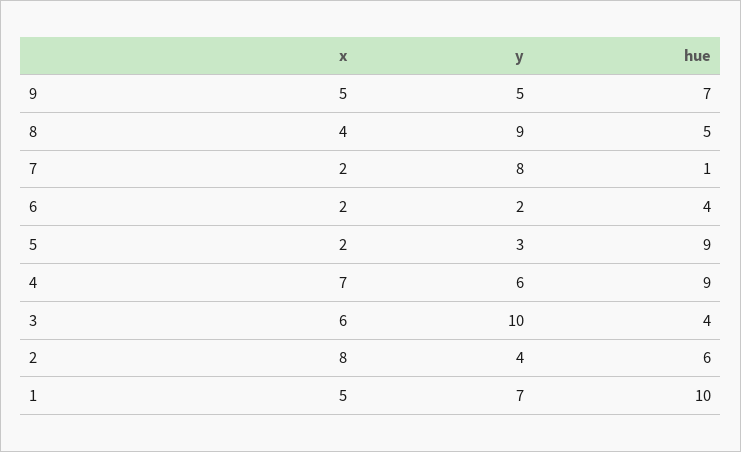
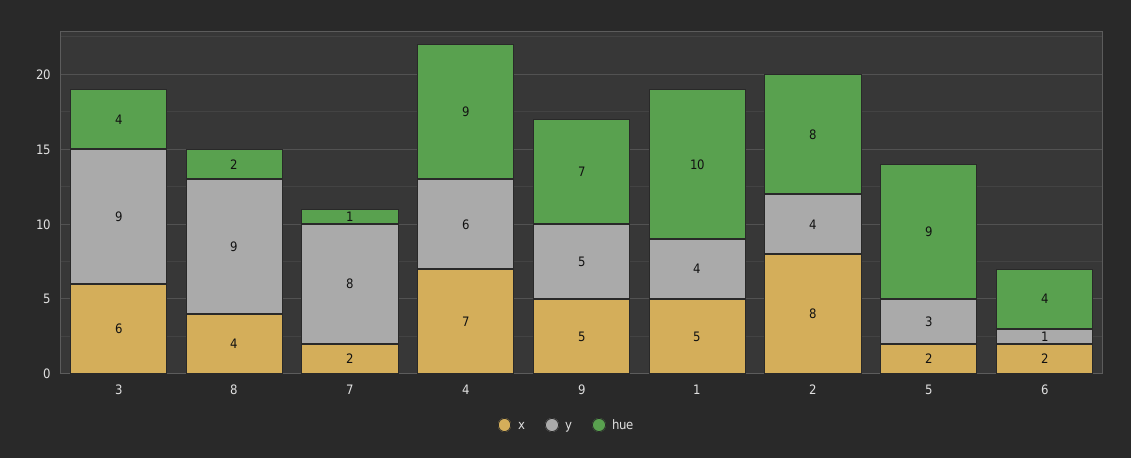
hue, 8: 5 -> 2
y, 6: 2 -> 1
y, 3: 10 -> 9
hue, 2: 6 -> 8
y, 1: 7 -> 4

